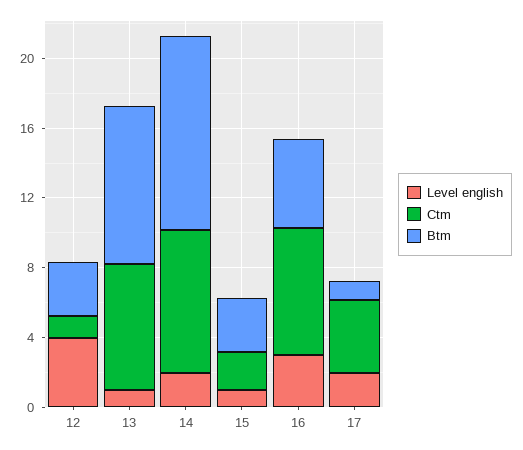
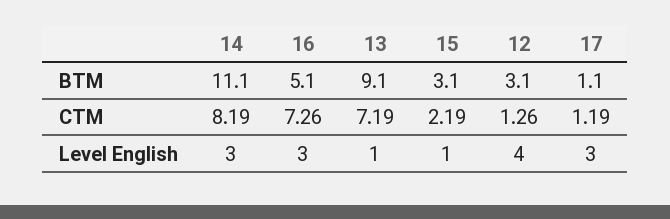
Level english, 14: 2 -> 3
Level english, 17: 2 -> 3
Ctm, 17: 4 -> 1.19

